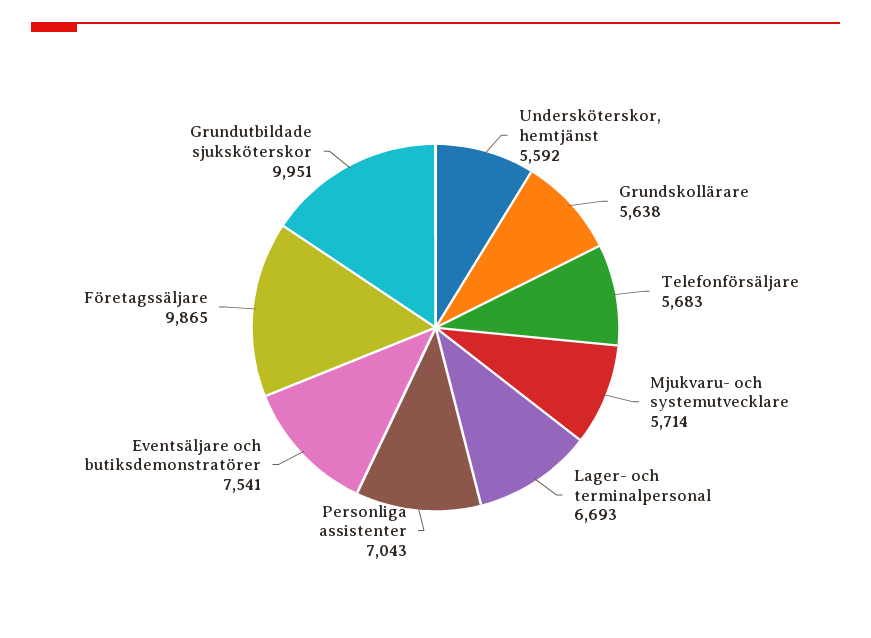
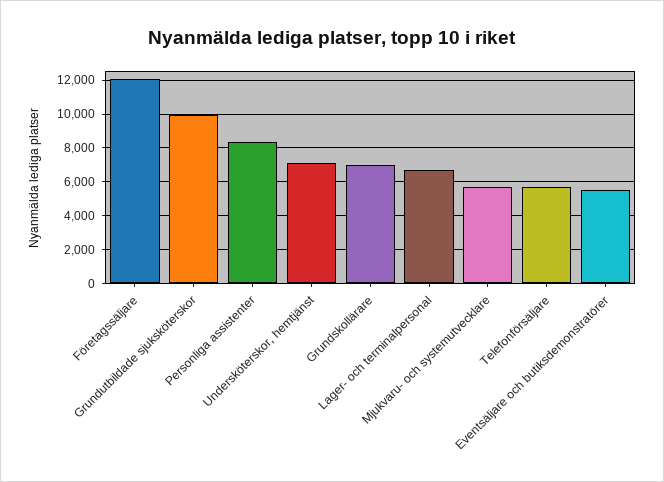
Undersköterskor, hemtjänst: 5592 -> 7000
Grundskollärare: 5638 -> 7000
Personliga assistenter: 7043 -> 8500
Eventsäljare och butiksdemonstratörer: 7541 -> 5500
Företagssäljare: 9865 -> 12000

